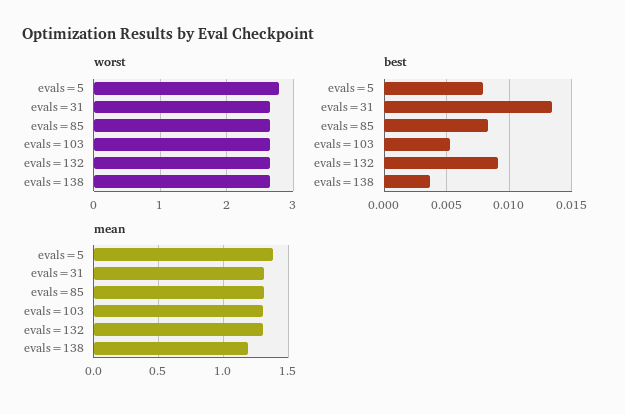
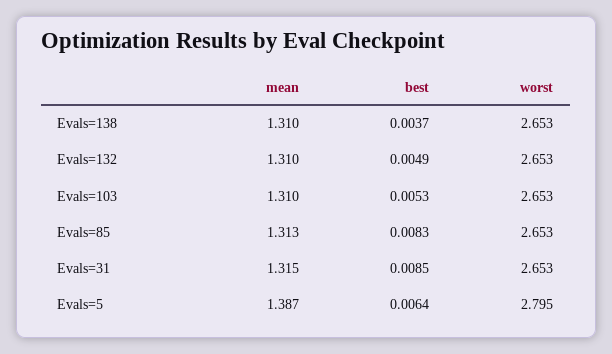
best, evals=5: 0.008 -> 0.0064
best, evals=31: 0.0135 -> 0.0085
best, evals=132: 0.009 -> 0.0049
mean, evals=138: 1.2 -> 1.31

